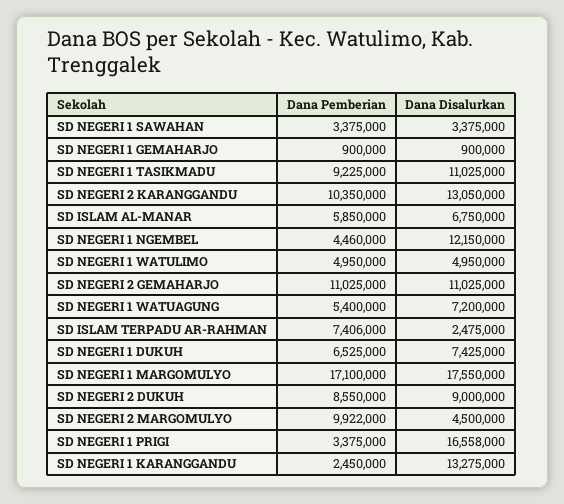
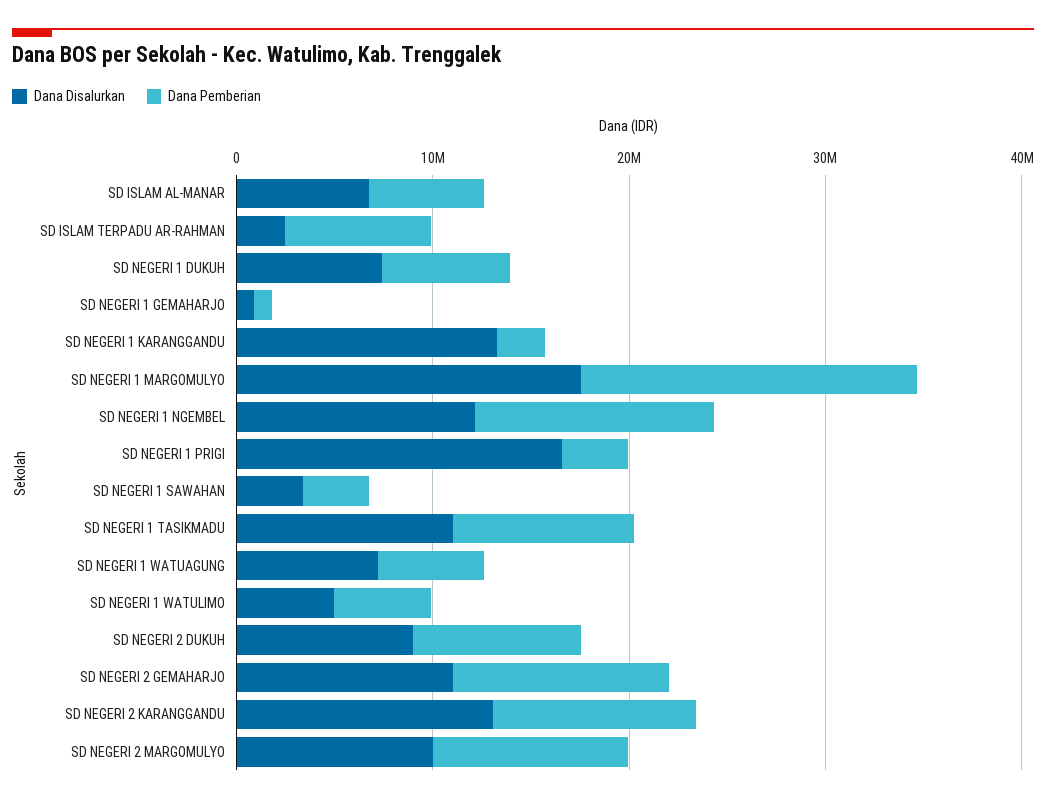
Dana Pemberian, SD NEGERI 1 NGEMBEL: 4460000 -> 12000000
Dana Disalurkan, SD NEGERI 2 MARGOMULYO: 4500000 -> 10000000

